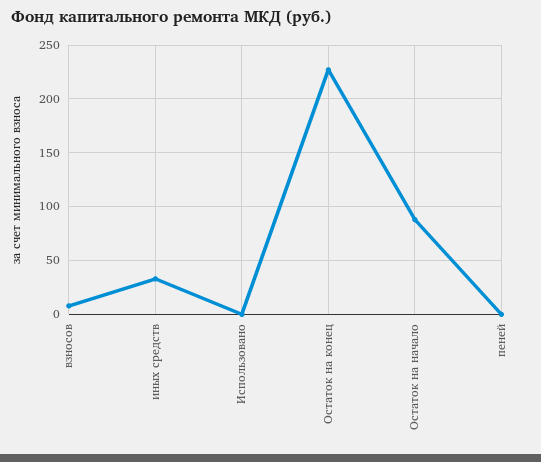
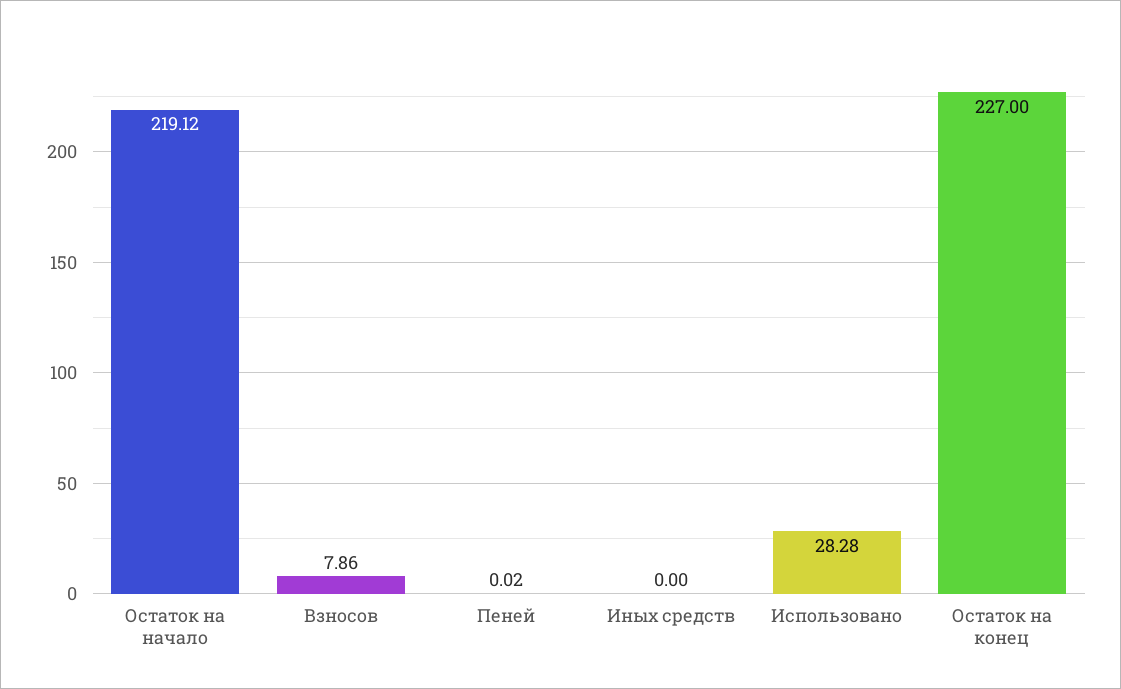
иных средств: 30 -> 0
Использовано: 0 -> 28.28
Остаток на начало: 90 -> 219.12

